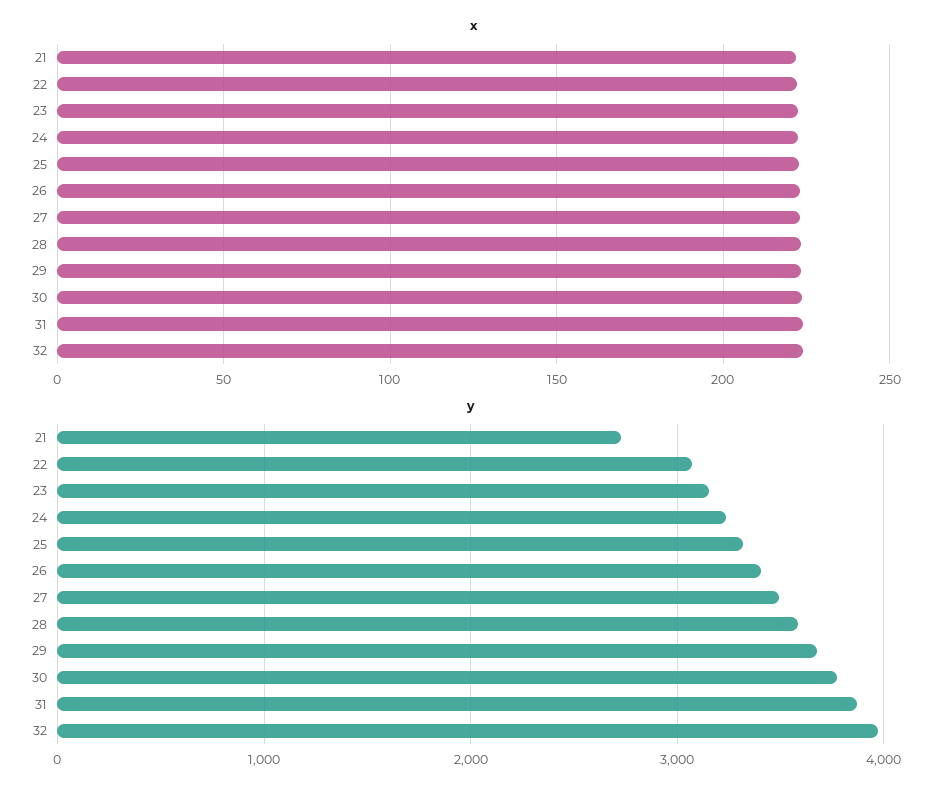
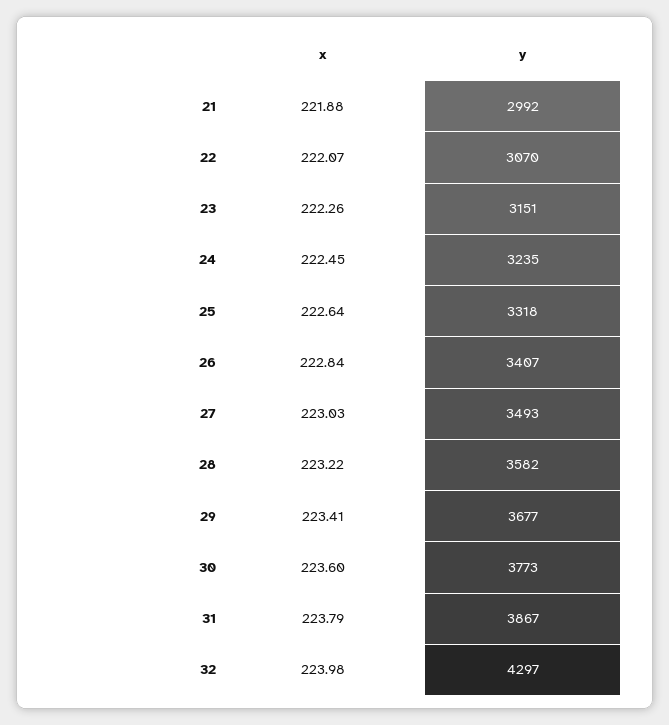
y, 21: 2700 -> 2992
y, 32: 4000 -> 4297

